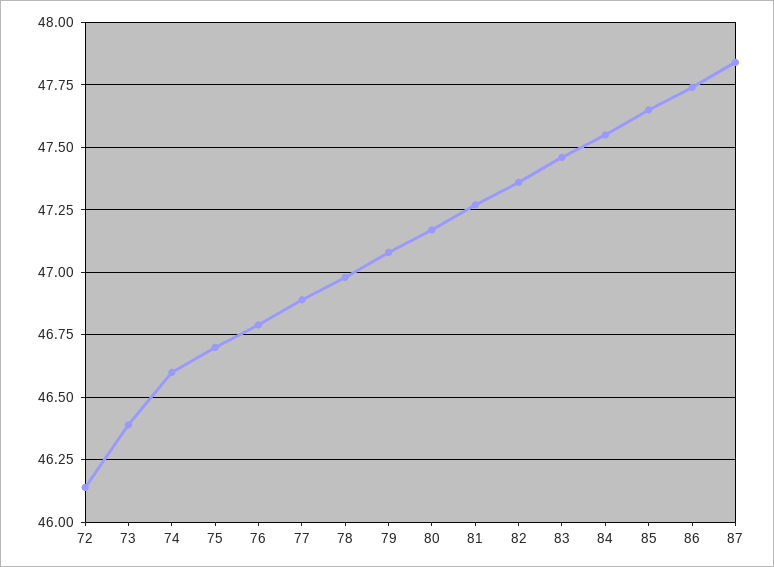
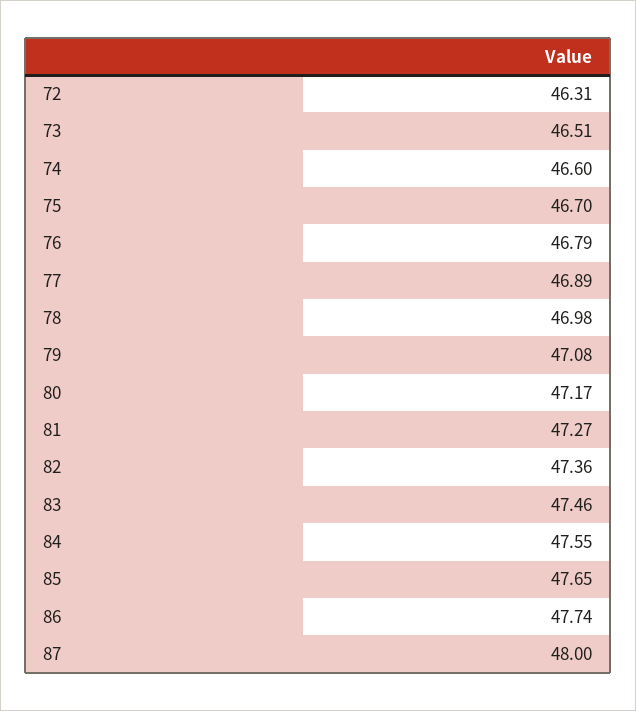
72: 46.15 -> 46.31
73: 46.4 -> 46.51
87: 47.85 -> 48

